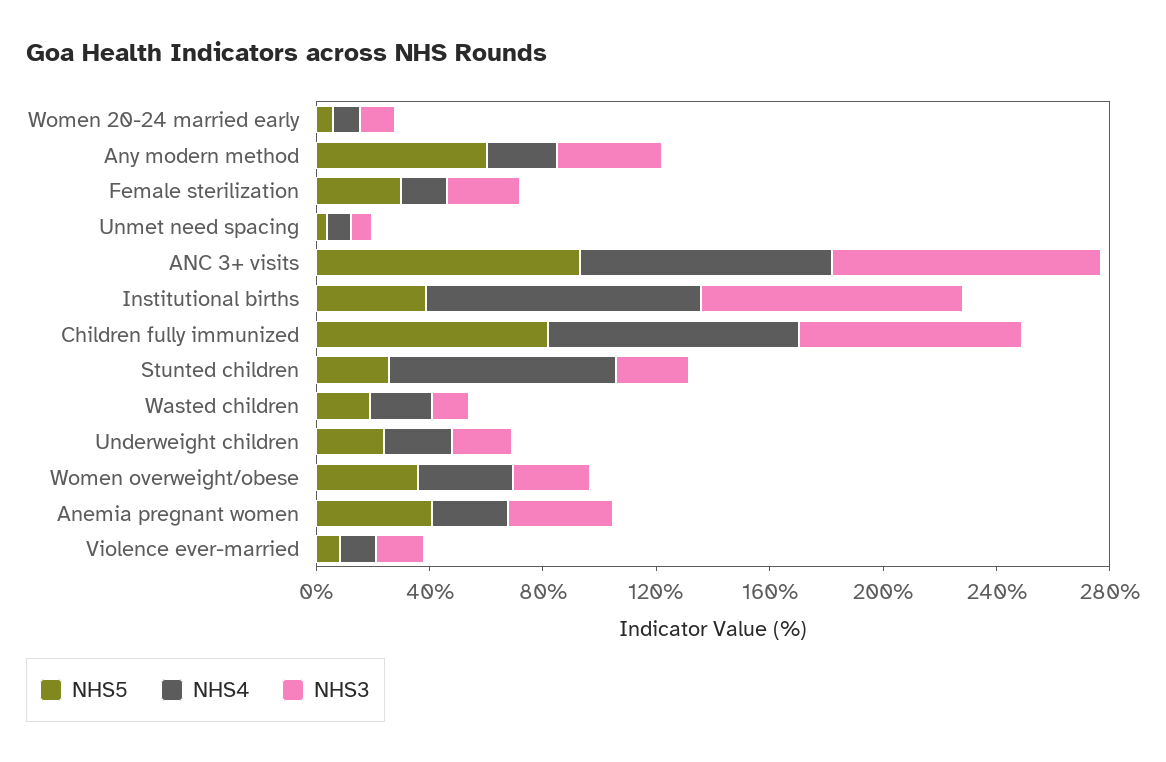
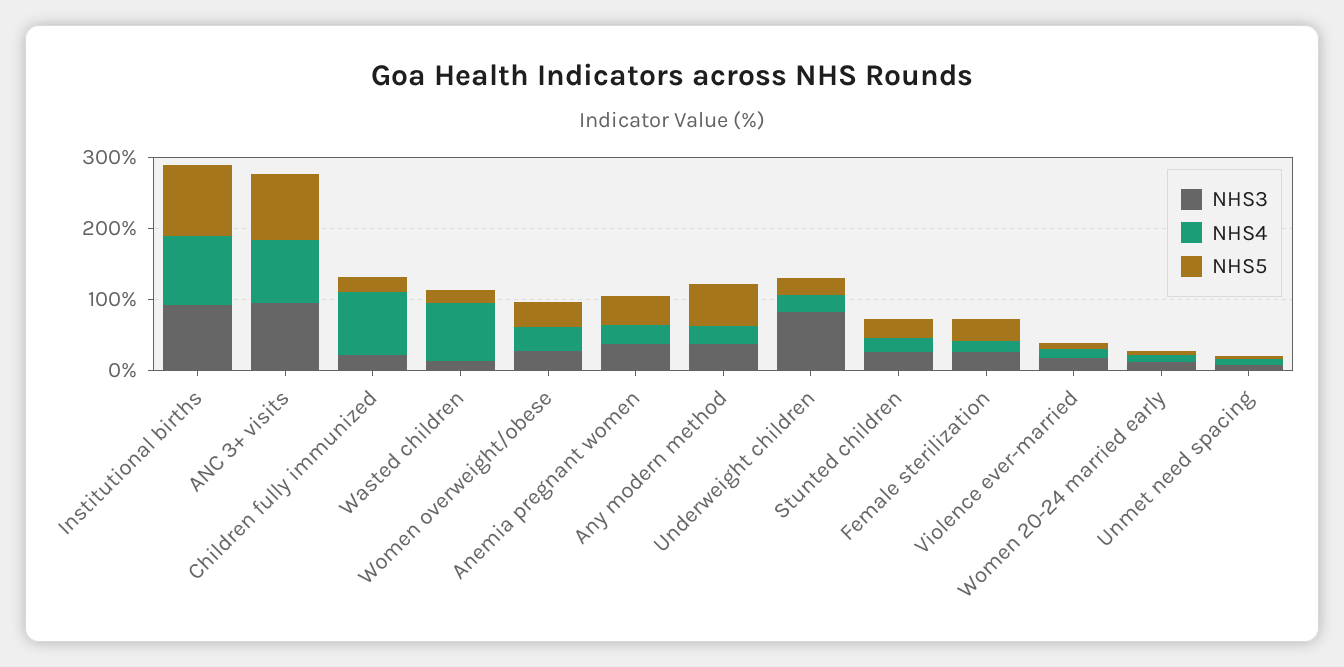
NHS5, Institutional births: 40 -> 100
NHS5, Children fully immunized: 80 -> 20
NHS3, Children fully immunized: 80 -> 20
NHS4, Stunted children: 80 -> 20
NHS4, Wasted children: 20 -> 80
NHS3, Underweight children: 20 -> 80

